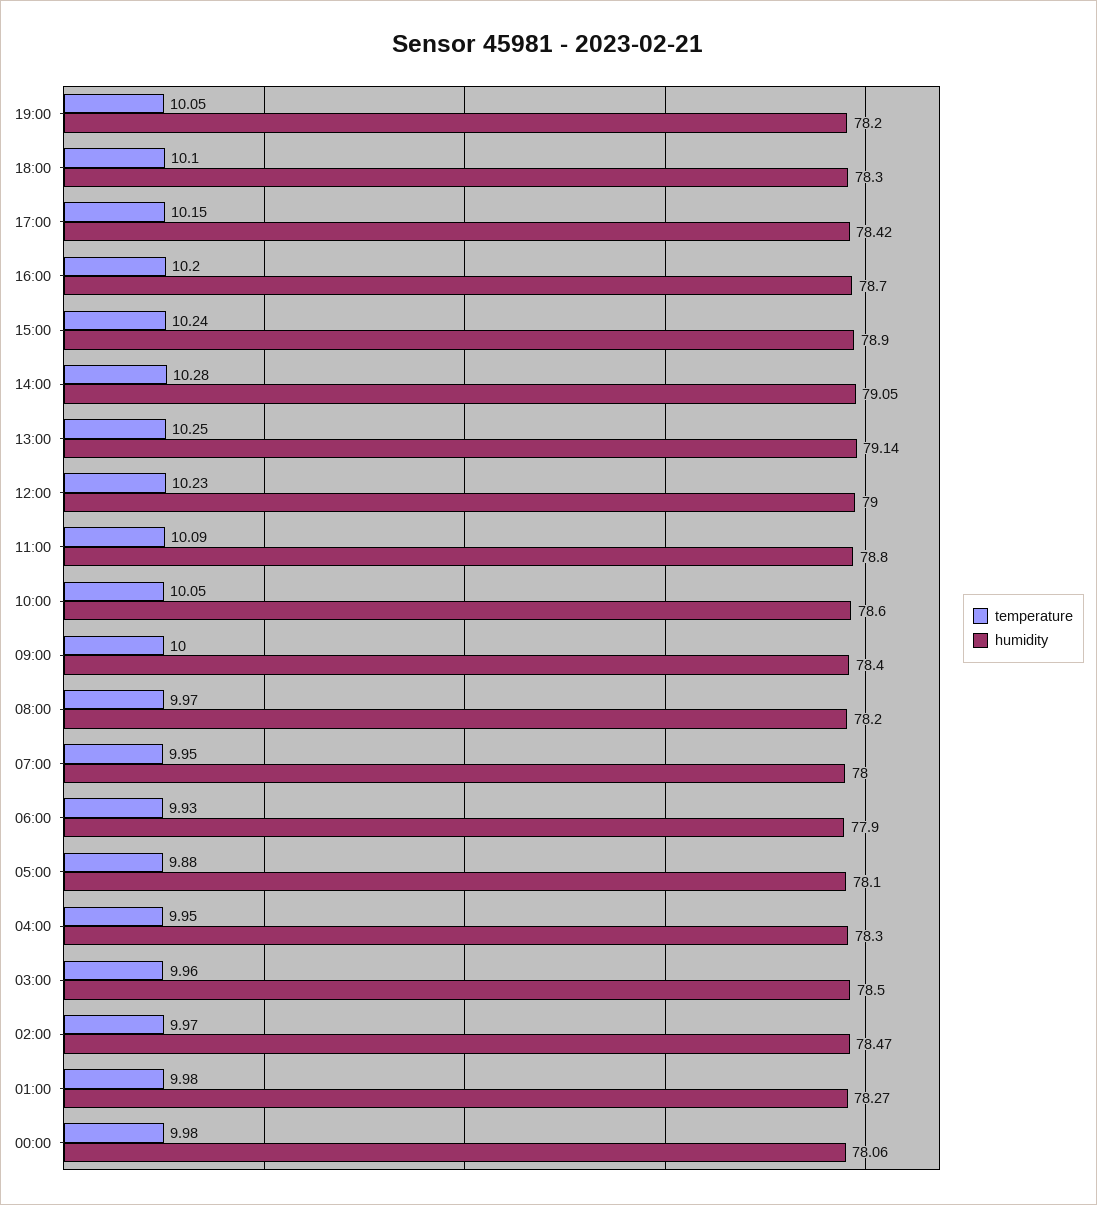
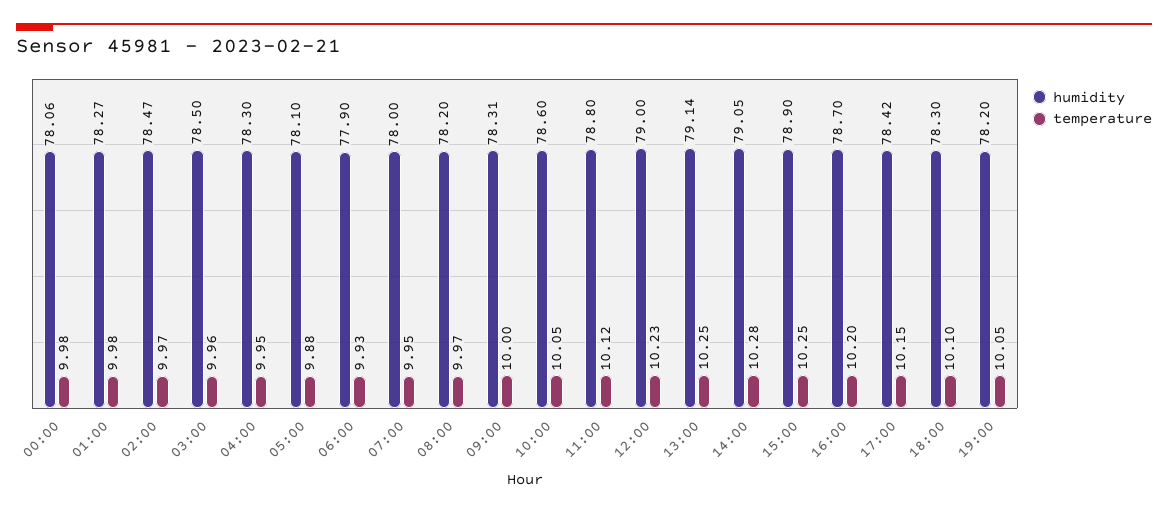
temperature, 15:00: 10.24 -> 10.25
temperature, 11:00: 10.09 -> 10.12
humidity, 09:00: 78.4 -> 78.31

